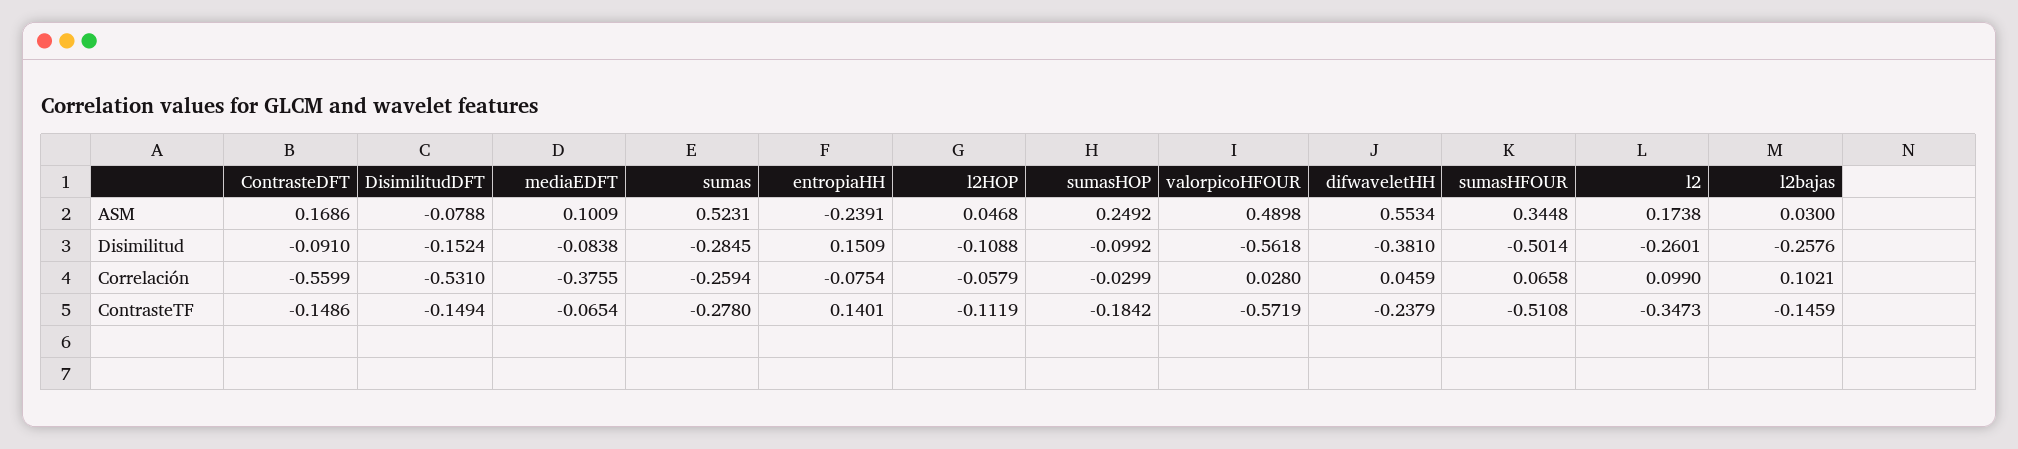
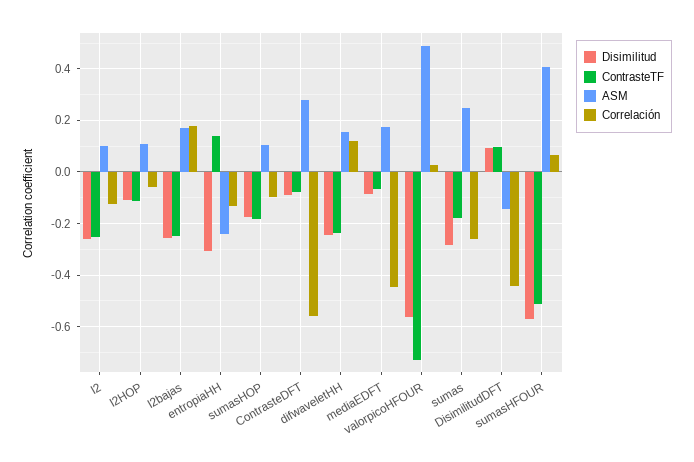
ASM, ContrasteDFT: 0.1686 -> 0.275
ASM, DisimilitudDFT: -0.0788 -> -0.15
ASM, mediaEDFT: 0.1009 -> 0.175
ASM, sumas: 0.5231 -> 0.25
ASM, l2HOP: 0.0468 -> 0.1
ASM, sumasHOP: 0.2492 -> 0.1
ASM, difwaveletHH: 0.5534 -> 0.15
ASM, sumasHFOUR: 0.3448 -> 0.4
ASM, l2: 0.1738 -> 0.1
ASM, l2bajas: 0.03 -> 0.175
Disimilitud, DisimilitudDFT: -0.1524 -> 0.1
Disimilitud, entropiaHH: 0.1509 -> -0.3
Disimilitud, sumasHOP: -0.0992 -> -0.175
Disimilitud, difwaveletHH: -0.381 -> -0.25
Disimilitud, sumasHFOUR: -0.5014 -> -0.575
Correlación, DisimilitudDFT: -0.531 -> -0.45
Correlación, mediaEDFT: -0.3755 -> -0.45
Correlación, entropiaHH: -0.0754 -> -0.125
Correlación, sumasHOP: -0.0299 -> -0.1
Correlación, difwaveletHH: 0.0459 -> 0.125
Correlación, l2: 0.099 -> -0.125
Correlación, l2bajas: 0.1021 -> 0.175
ContrasteTF, ContrasteDFT: -0.1486 -> -0.075
ContrasteTF, DisimilitudDFT: -0.1494 -> 0.1
ContrasteTF, sumas: -0.278 -> -0.175
ContrasteTF, valorpicoHFOUR: -0.5719 -> -0.725
ContrasteTF, l2: -0.3473 -> -0.25
ContrasteTF, l2bajas: -0.1459 -> -0.25

